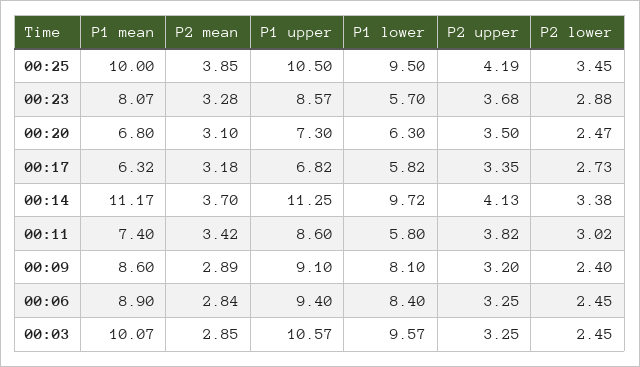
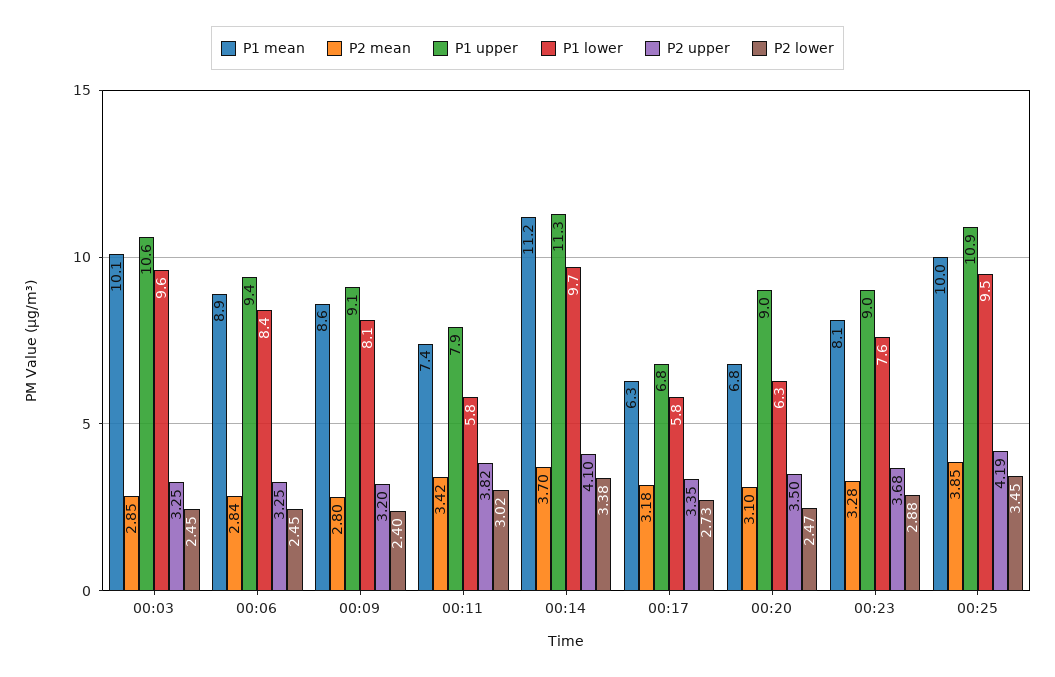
P1 upper, 00:25: 10.5 -> 10.9
P1 upper, 00:23: 8.57 -> 9
P1 lower, 00:23: 5.7 -> 7.6
P1 upper, 00:20: 7.3 -> 9
P2 upper, 00:14: 4.13 -> 4.1
P1 upper, 00:11: 8.6 -> 7.9
P2 mean, 00:09: 2.89 -> 2.8

